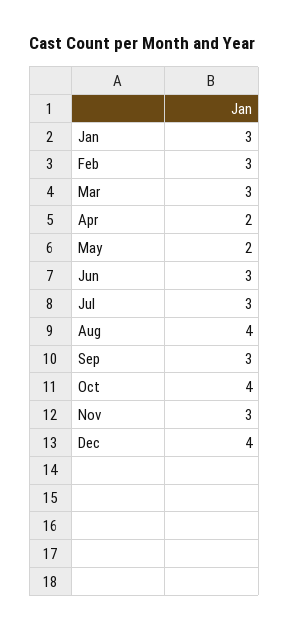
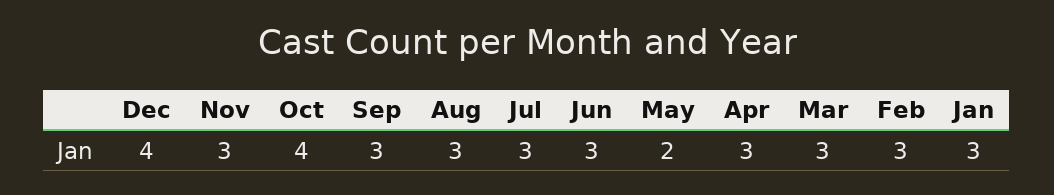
Apr: 2 -> 3
Aug: 4 -> 3

